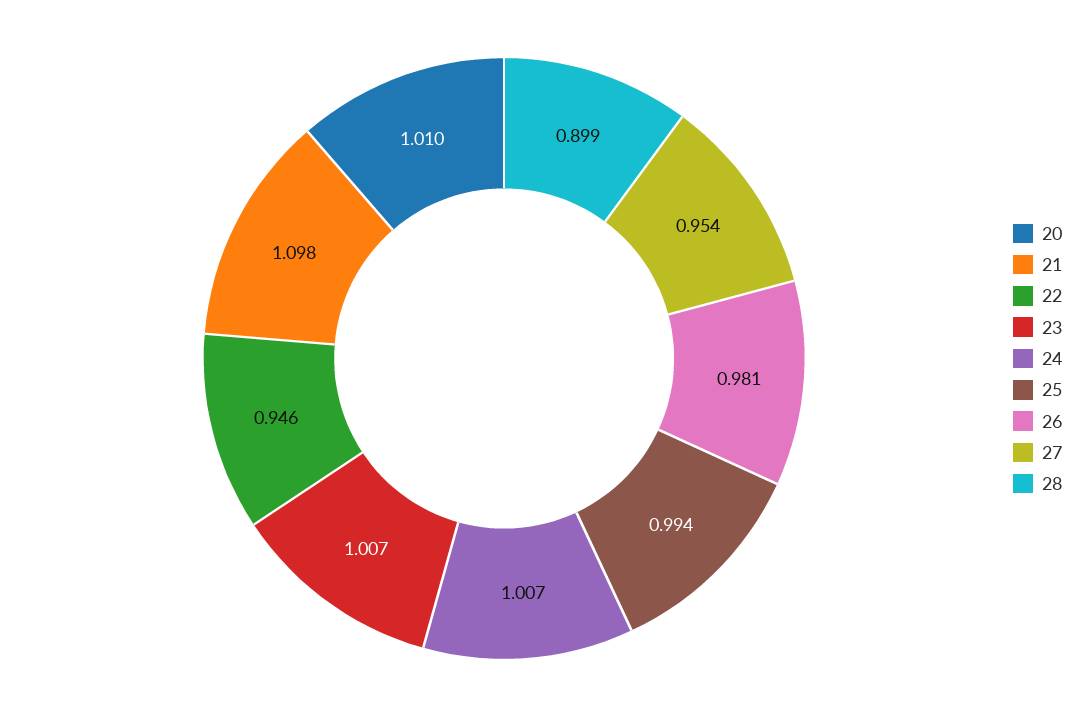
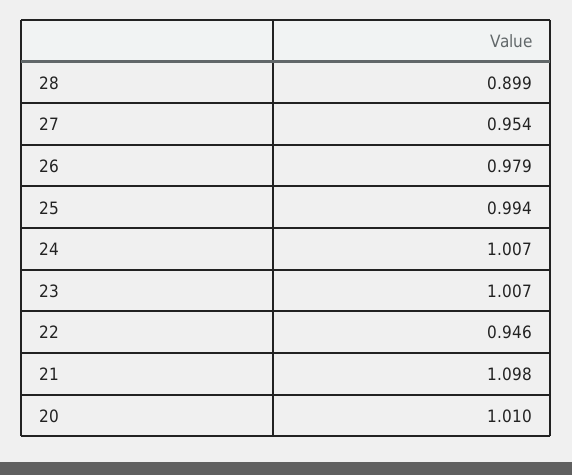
26: 0.981 -> 0.979

